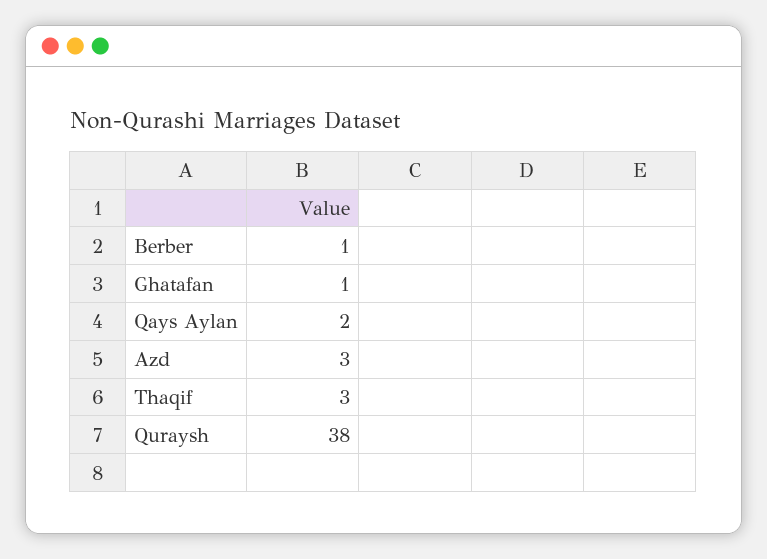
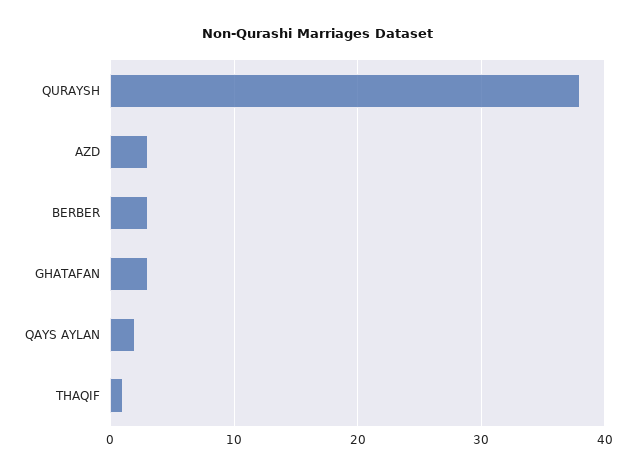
Berber: 1 -> 3
Ghatafan: 1 -> 3
Thaqif: 3 -> 1

